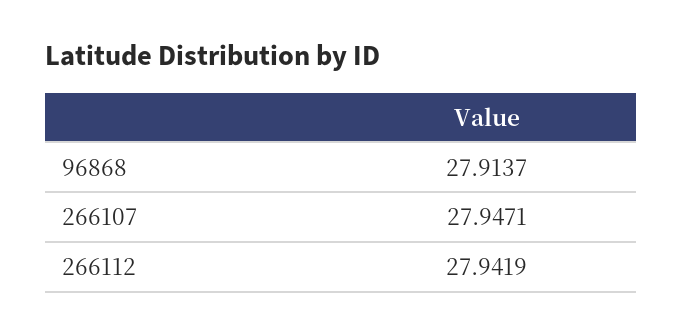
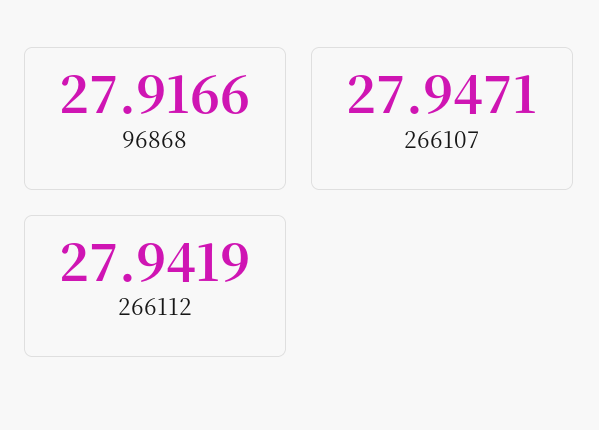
96868: 27.9137 -> 27.9166

